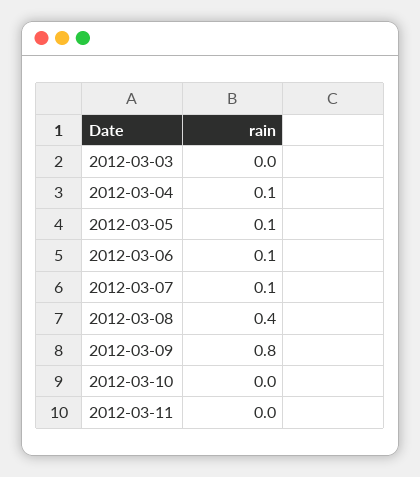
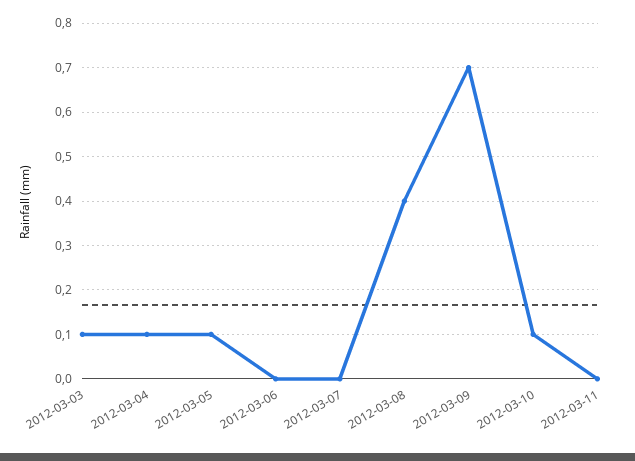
2012-03-03: 0 -> 0.1
2012-03-06: 0.1 -> 0
2012-03-07: 0.1 -> 0
2012-03-09: 0.8 -> 0.7
2012-03-10: 0 -> 0.1

